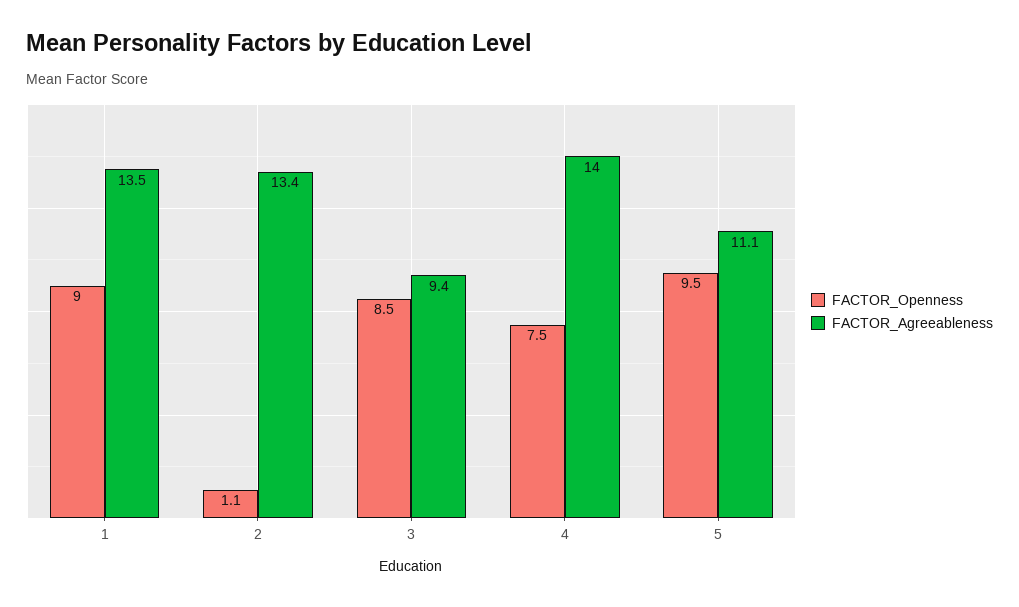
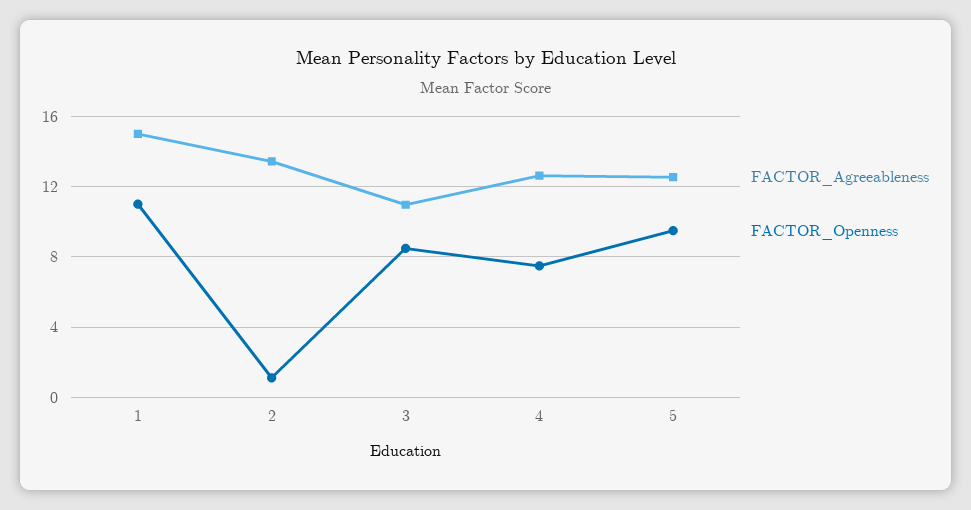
FACTOR_Openness, 1: 9 -> 11
FACTOR_Agreeableness, 1: 13.5 -> 15
FACTOR_Agreeableness, 3: 9.4 -> 11
FACTOR_Agreeableness, 4: 14 -> 12.5
FACTOR_Agreeableness, 5: 11.1 -> 12.5

